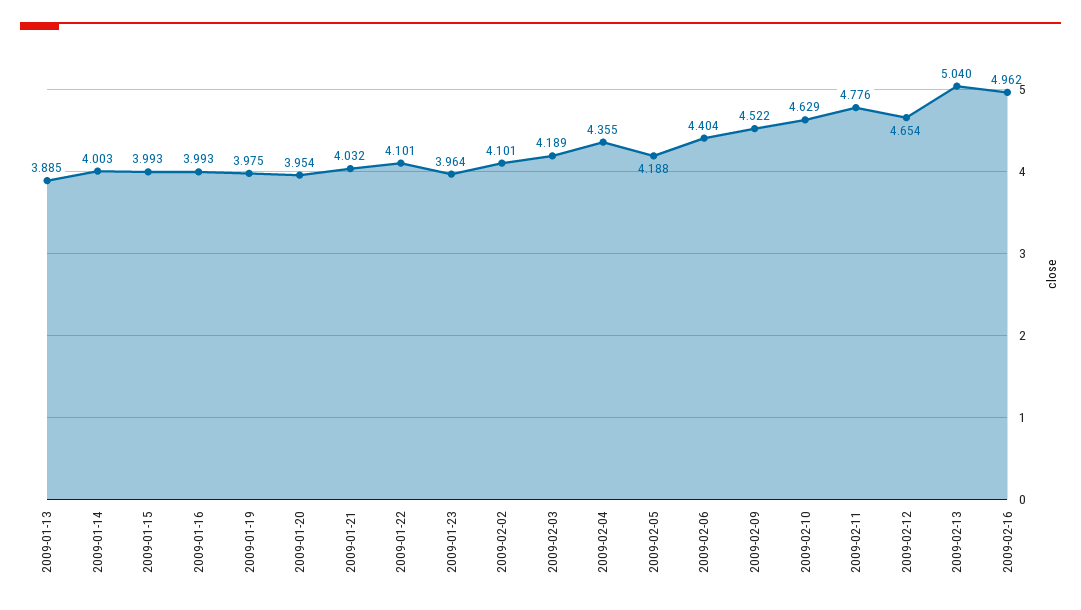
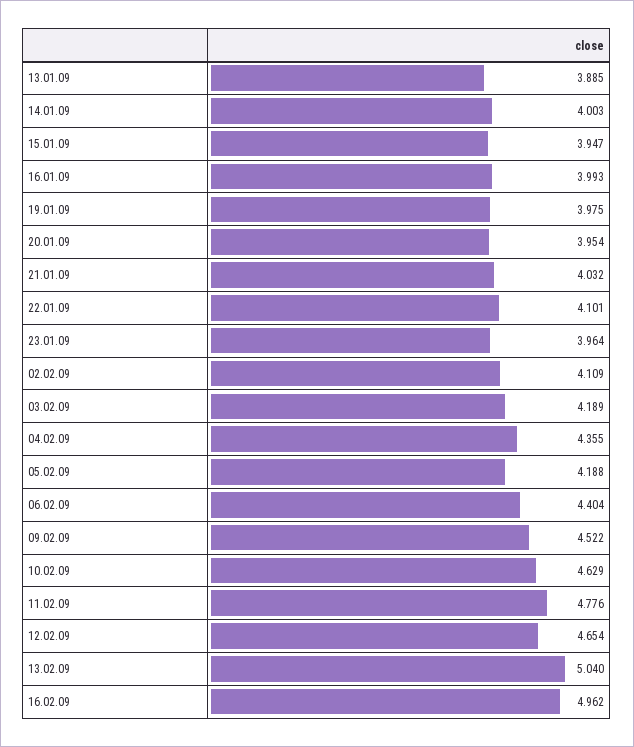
2009-01-15: 3.993 -> 3.947
2009-02-02: 4.101 -> 4.109

